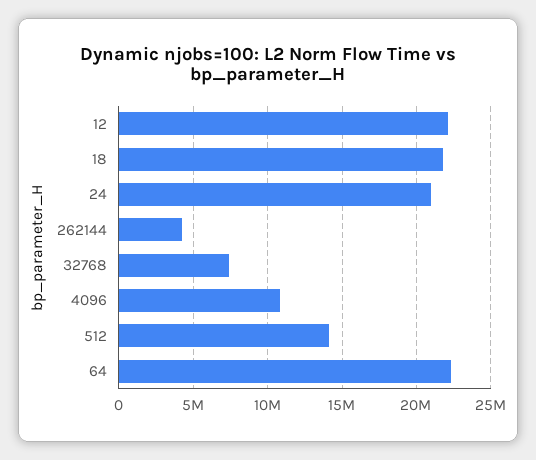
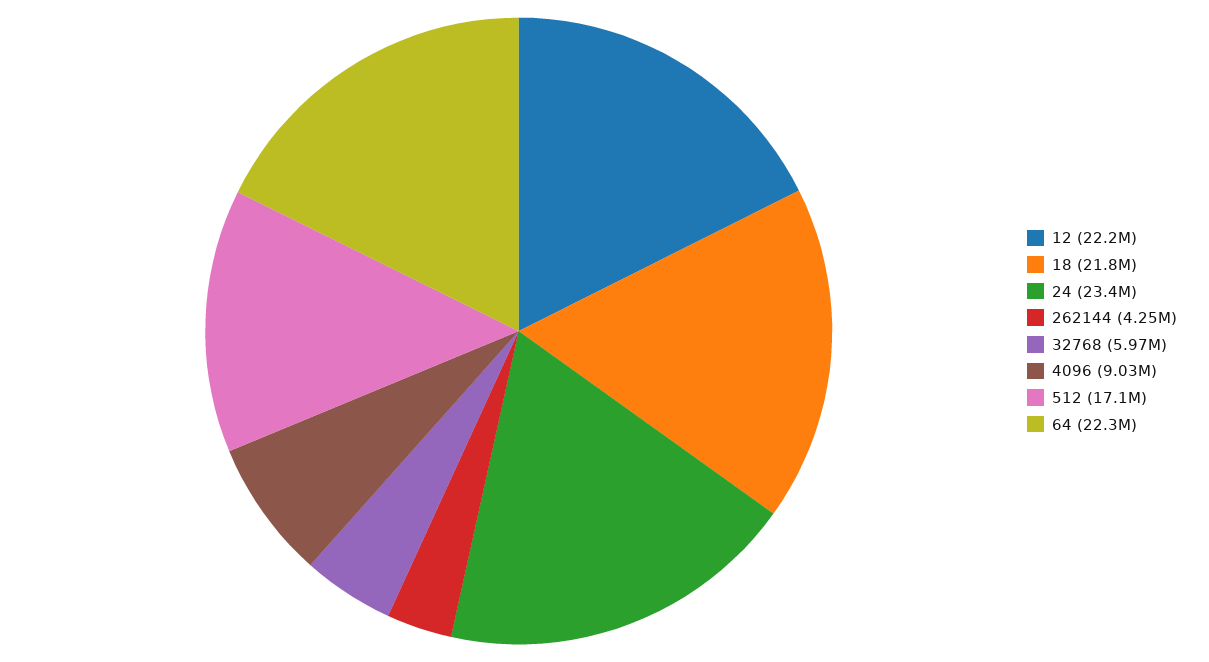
24: 21000000 -> 23400000
32768: 7500000 -> 5970000
4096: 11000000 -> 9030000
512: 14000000 -> 17100000

